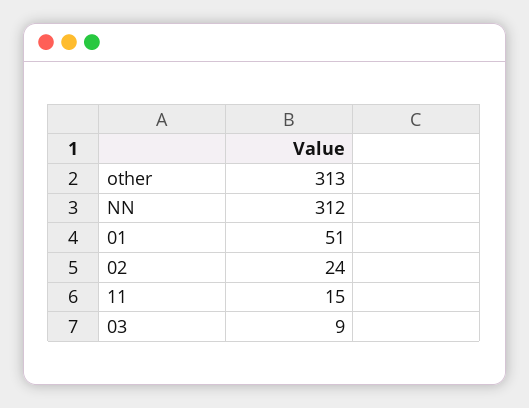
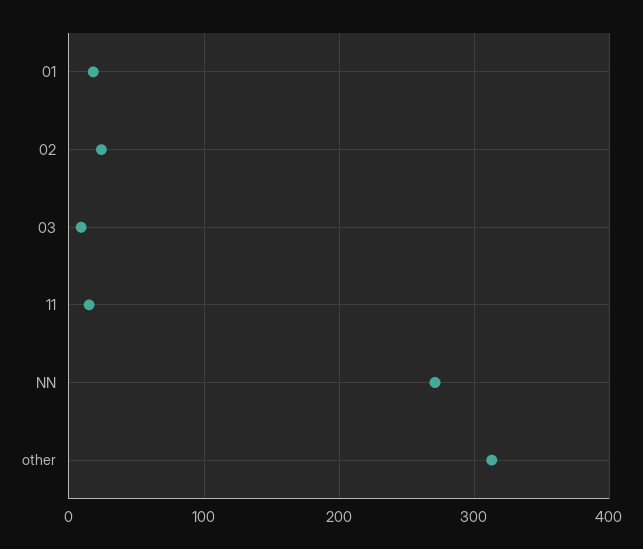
NN: 312 -> 270
01: 51 -> 20

